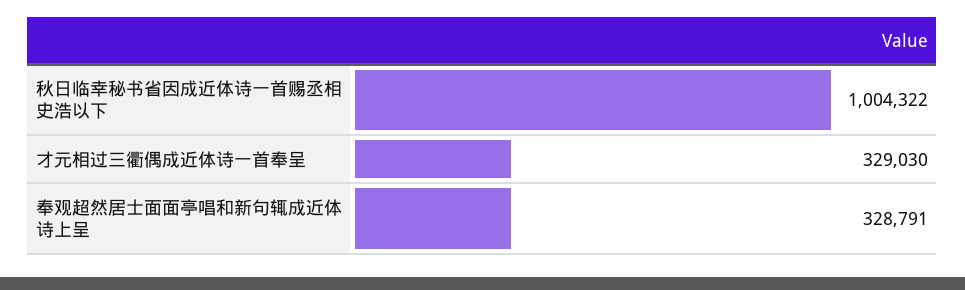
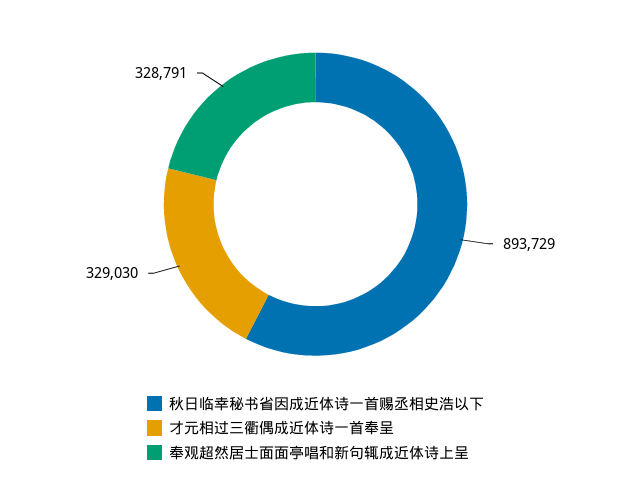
秋日临幸秘书省因成近体诗一首赐丞相史浩以下: 1004322 -> 893729

